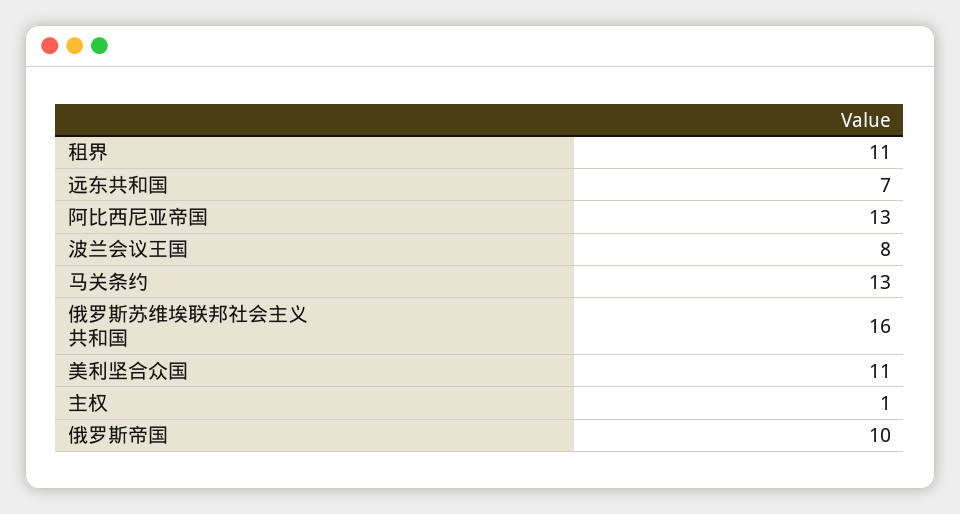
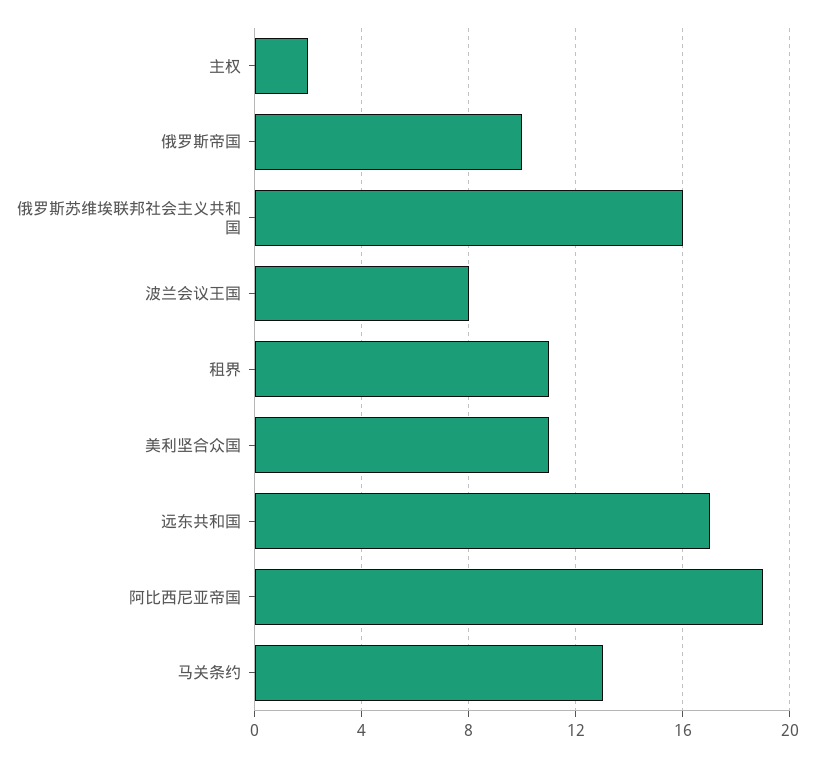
远东共和国: 7 -> 17
阿比西尼亚帝国: 13 -> 19
主权: 1 -> 2

